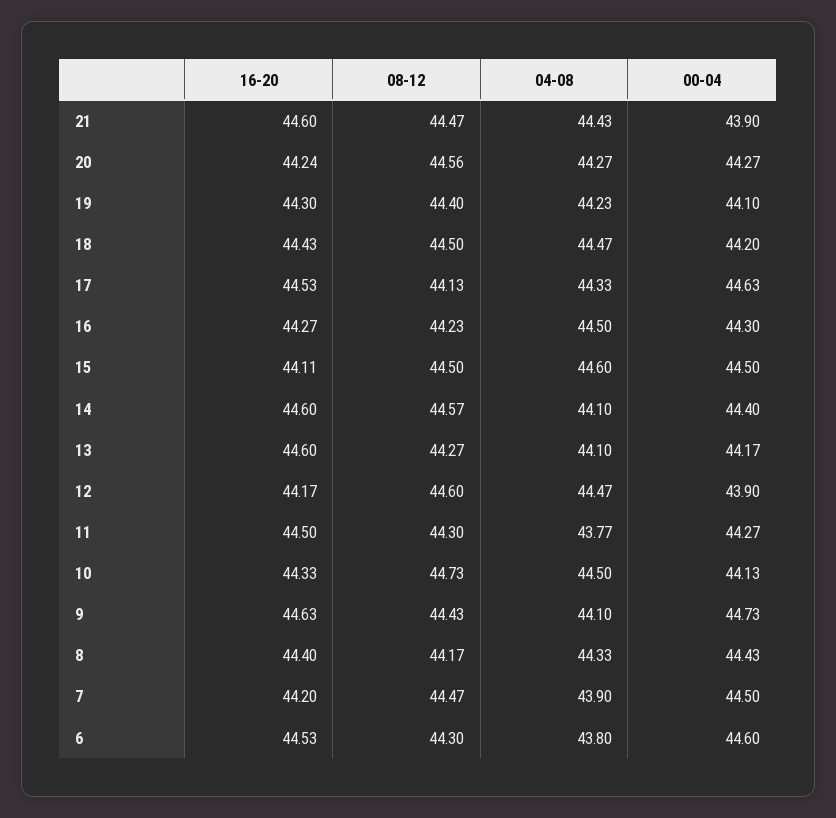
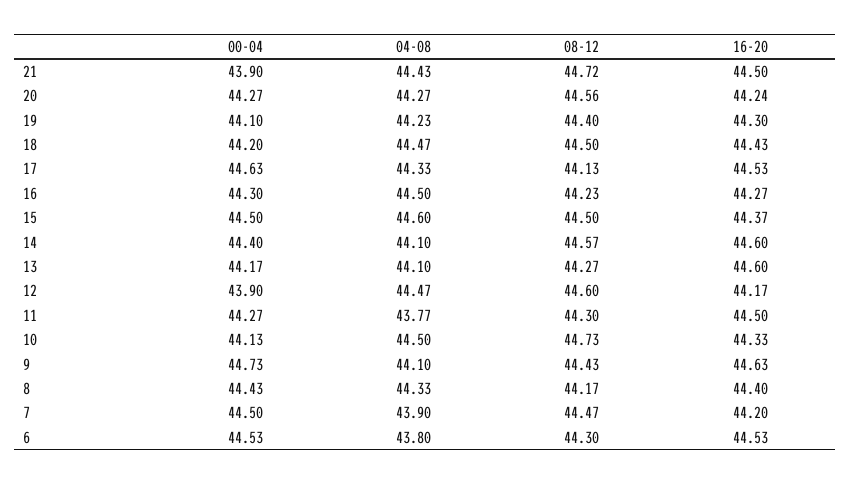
16-20, 21: 44.6 -> 44.5
08-12, 21: 44.47 -> 44.72
16-20, 15: 44.11 -> 44.37
00-04, 6: 44.6 -> 44.53

